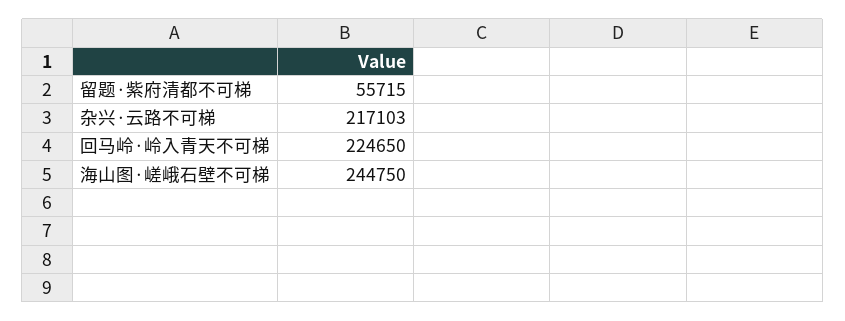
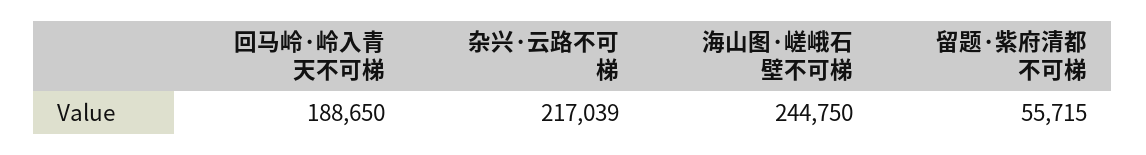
杂兴·云路不可梯: 217103 -> 217039
回马岭·岭入青天不可梯: 224650 -> 188650

